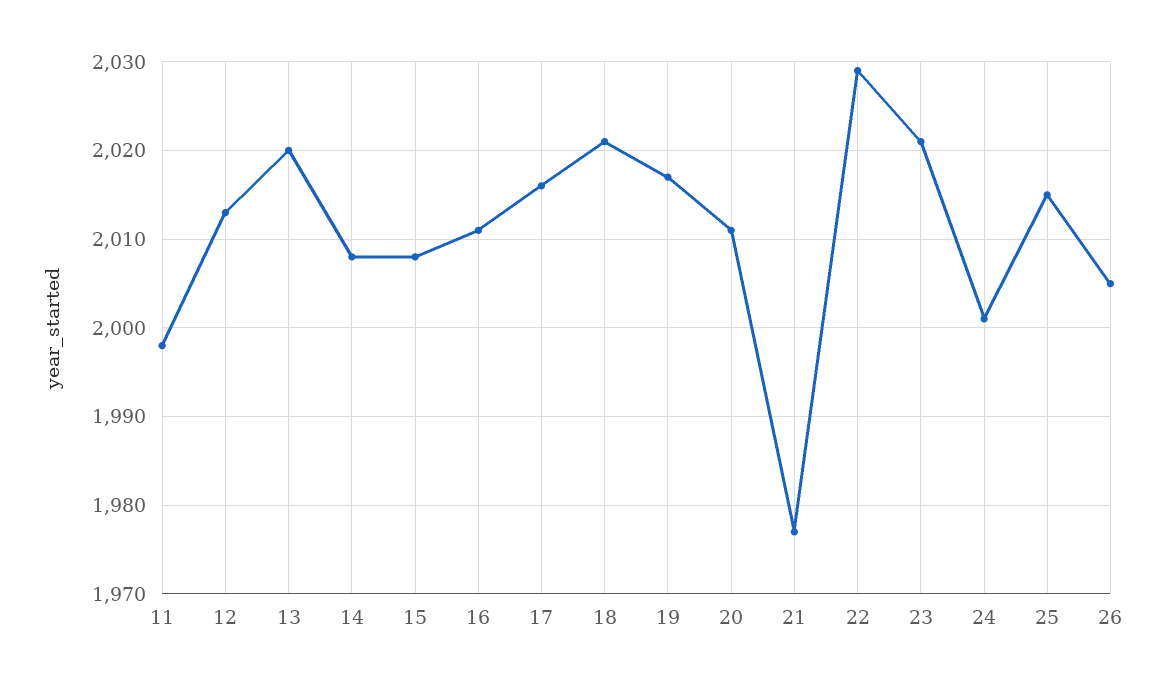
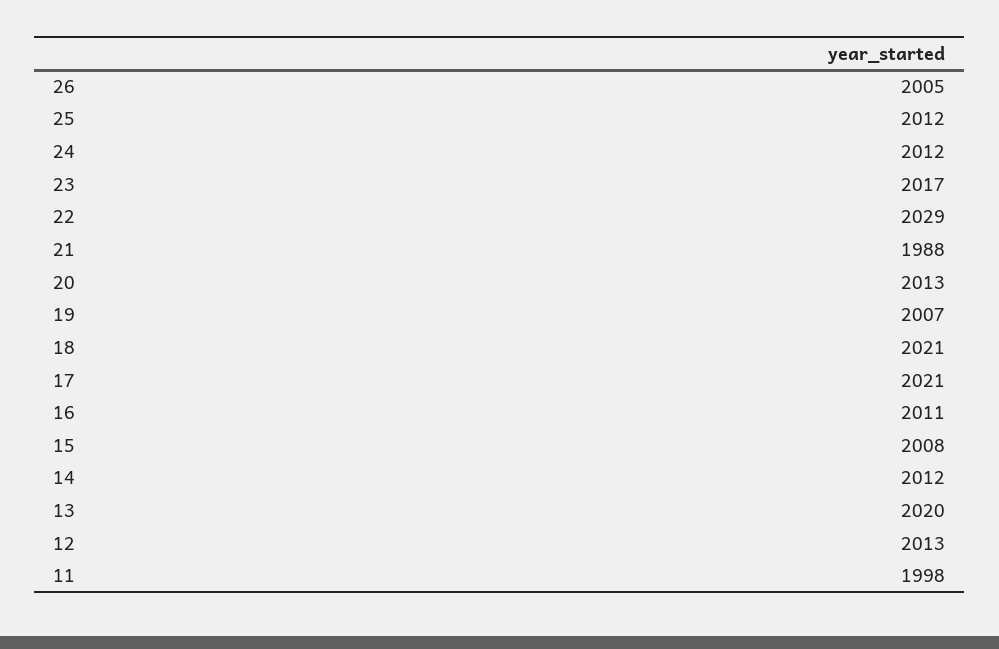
14: 2008 -> 2012
17: 2016 -> 2021
19: 2017 -> 2007
20: 2011 -> 2013
21: 1977 -> 1988
23: 2021 -> 2017
24: 2001 -> 2012
25: 2015 -> 2012

